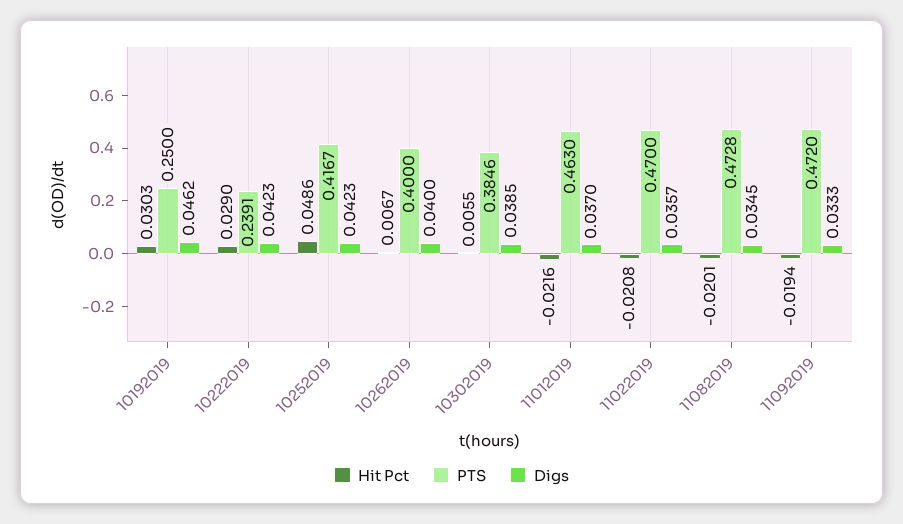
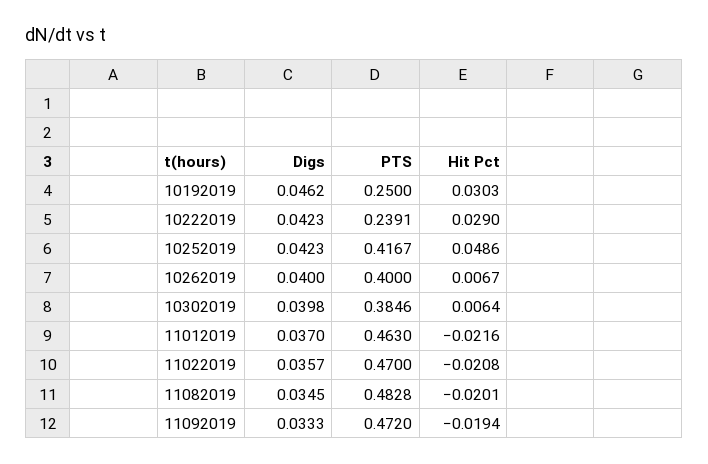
Hit Pct, 10302019: 0.0055 -> 0.0064
Digs, 10302019: 0.0385 -> 0.0398
PTS, 11082019: 0.4728 -> 0.4828

